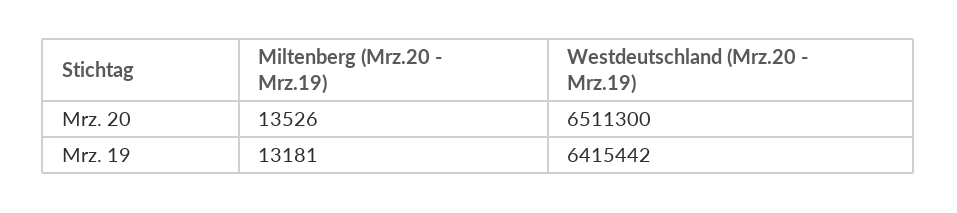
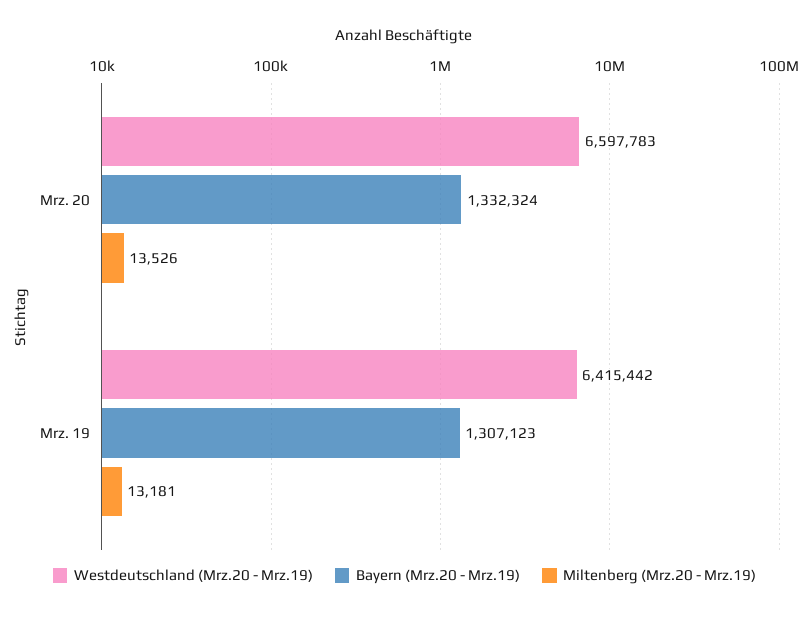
Westdeutschland (Mrz.20 - Mrz.19), Mrz. 20: 6511300 -> 6597783
Bayern (Mrz.20 - Mrz.19), Mrz. 20: none -> 1332324
Bayern (Mrz.20 - Mrz.19), Mrz. 19: none -> 1307123

